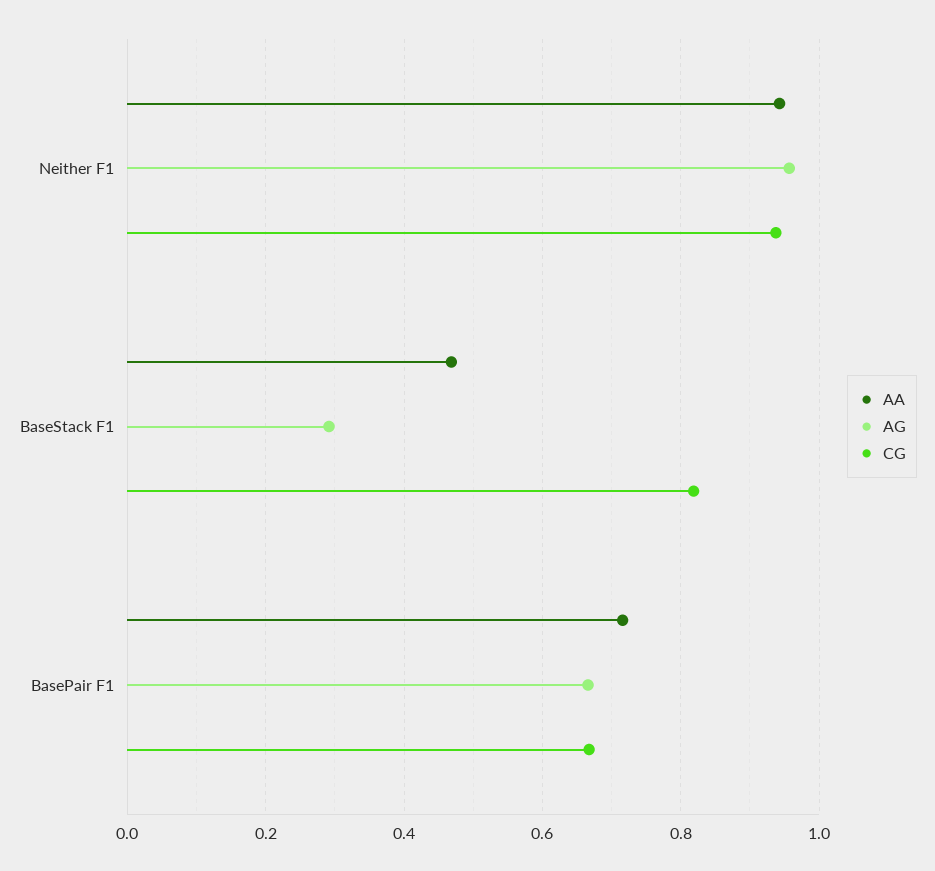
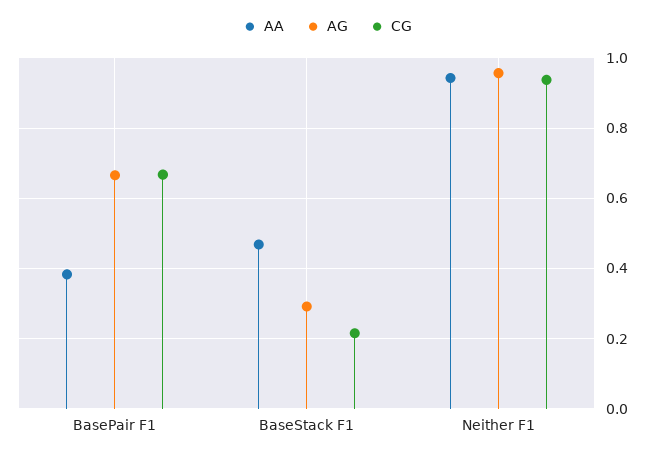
CG, BaseStack F1: 0.82 -> 0.22
AA, BasePair F1: 0.72 -> 0.38

